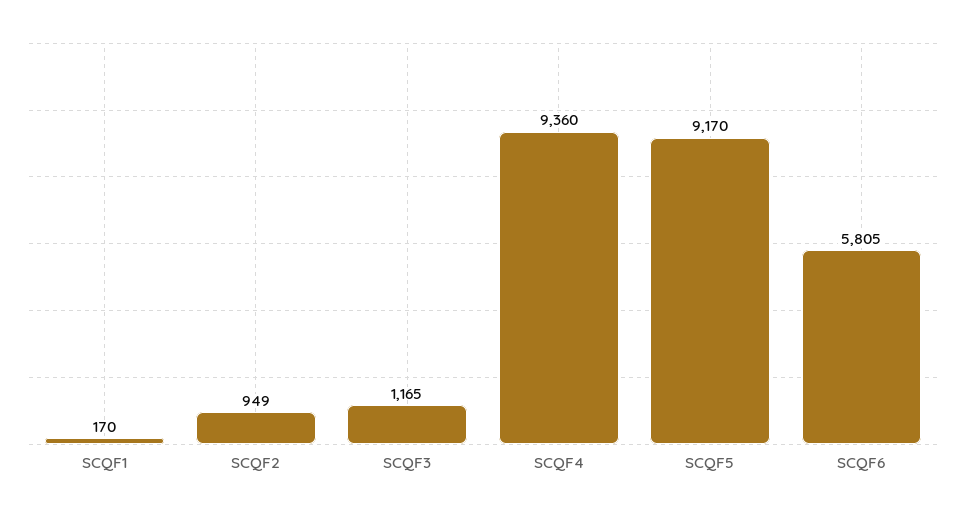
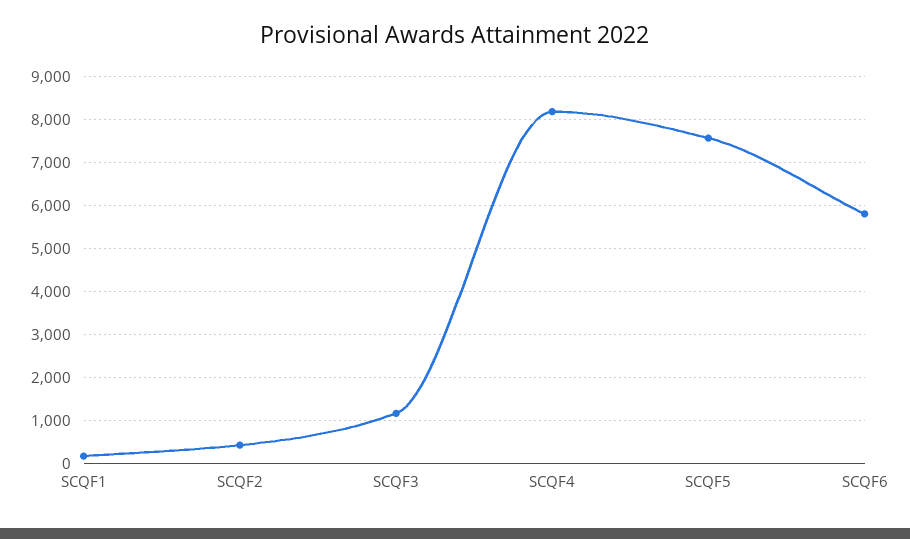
SCQF2: 949 -> 400
SCQF4: 9360 -> 8200
SCQF5: 9170 -> 7600

